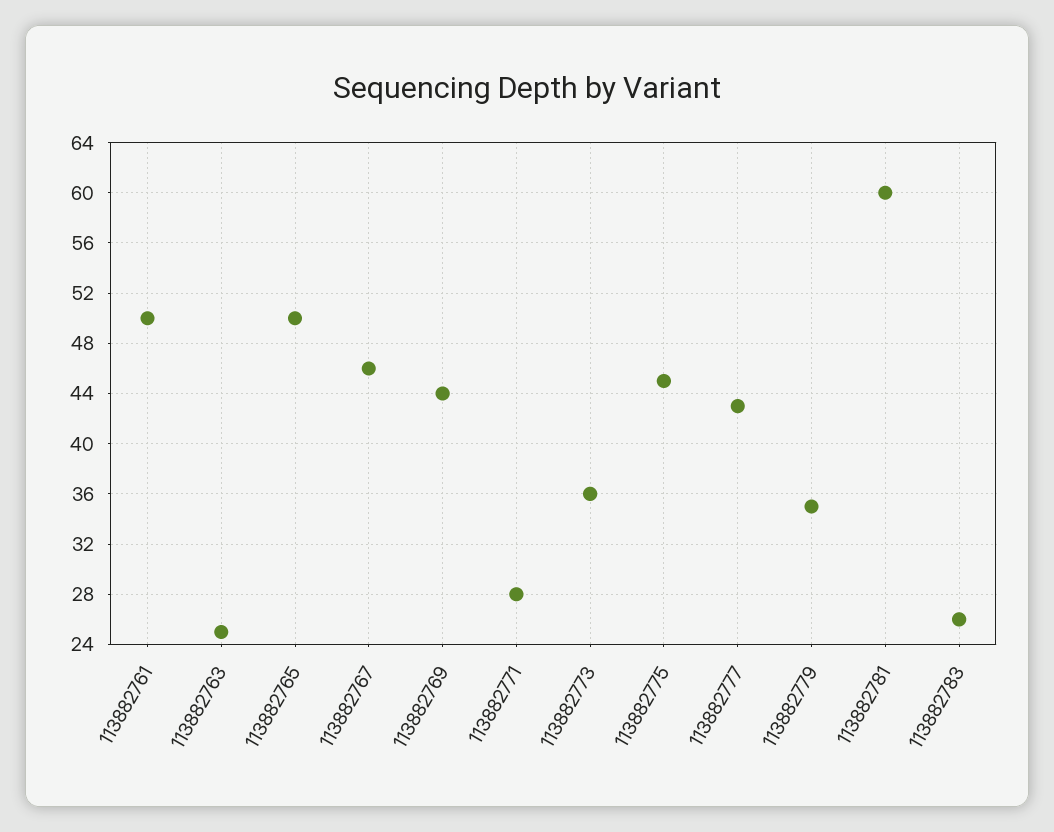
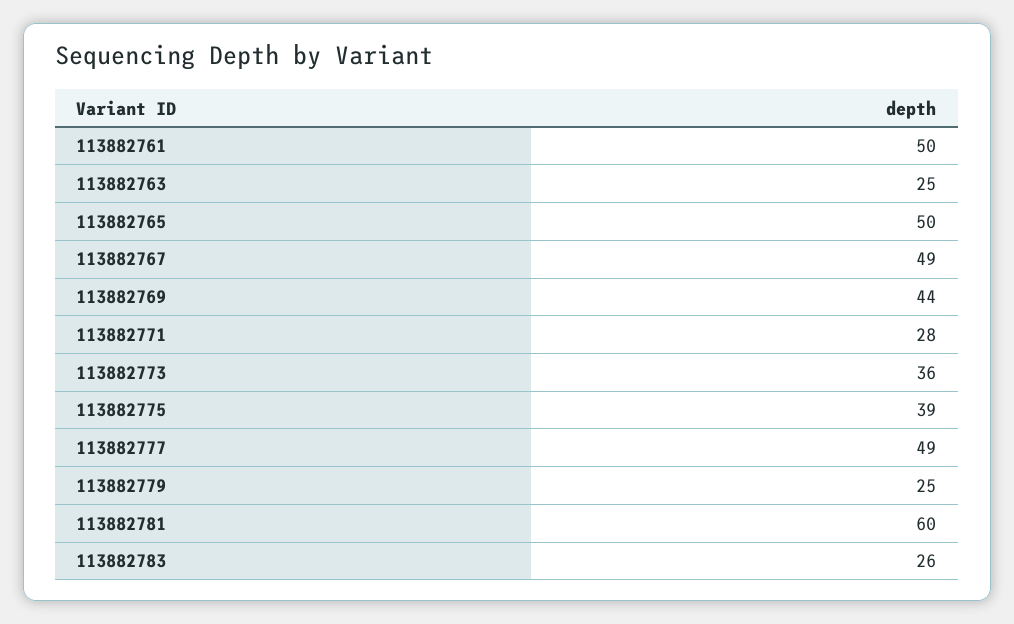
113882767: 46 -> 49
113882775: 45 -> 39
113882777: 43 -> 49
113882779: 35 -> 25

